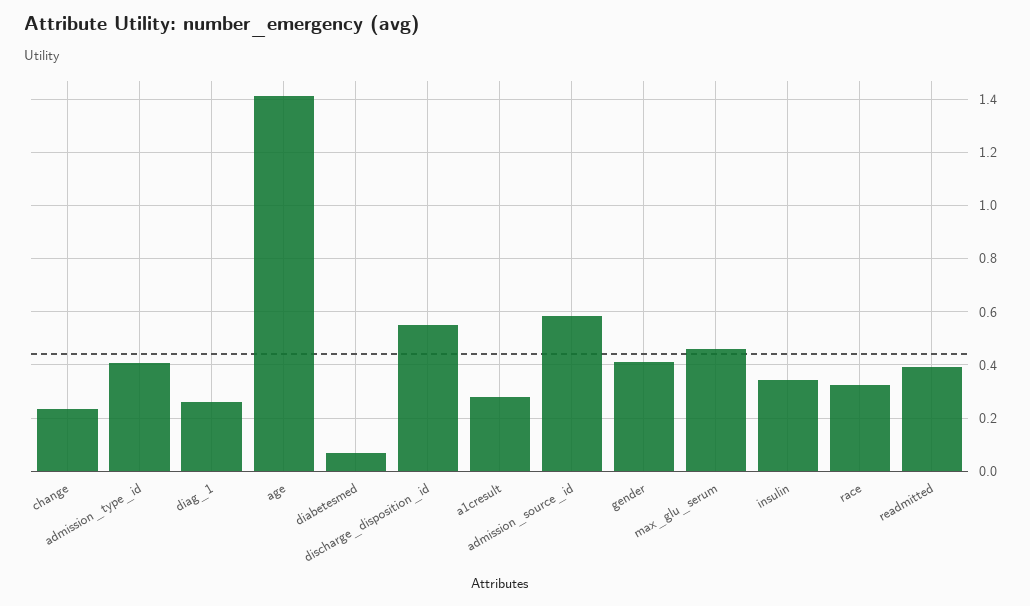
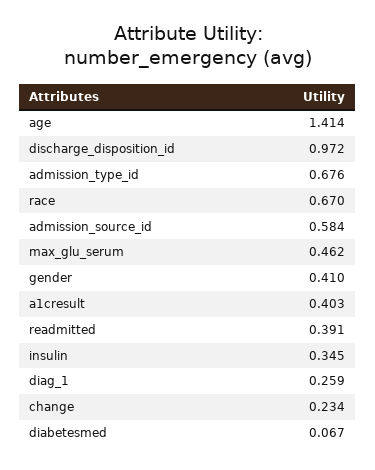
admission_type_id: 0.4 -> 0.676
discharge_disposition_id: 0.55 -> 0.972
a1cresult: 0.275 -> 0.403
race: 0.325 -> 0.67

